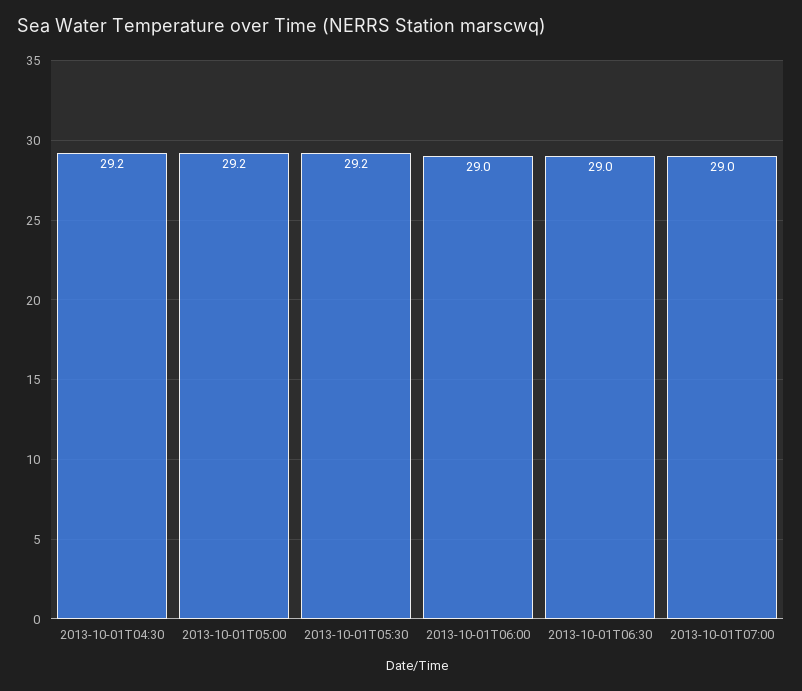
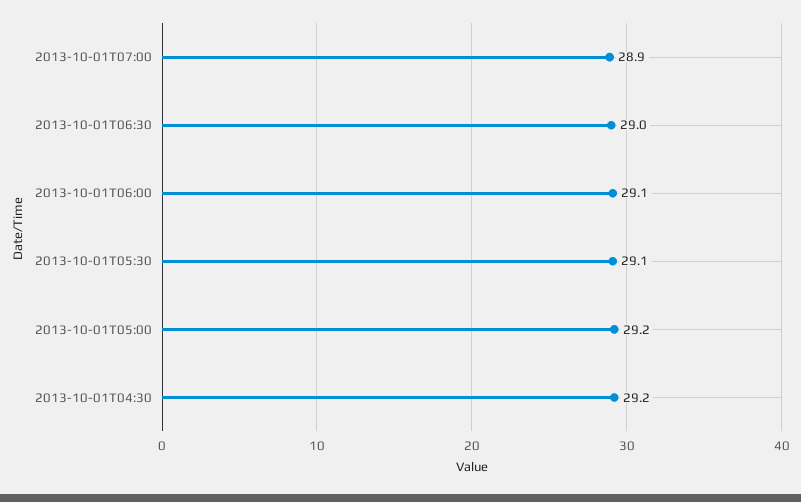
2013-10-01T05:30: 29.2 -> 29.1
2013-10-01T06:00: 29 -> 29.1
2013-10-01T07:00: 29 -> 28.9

